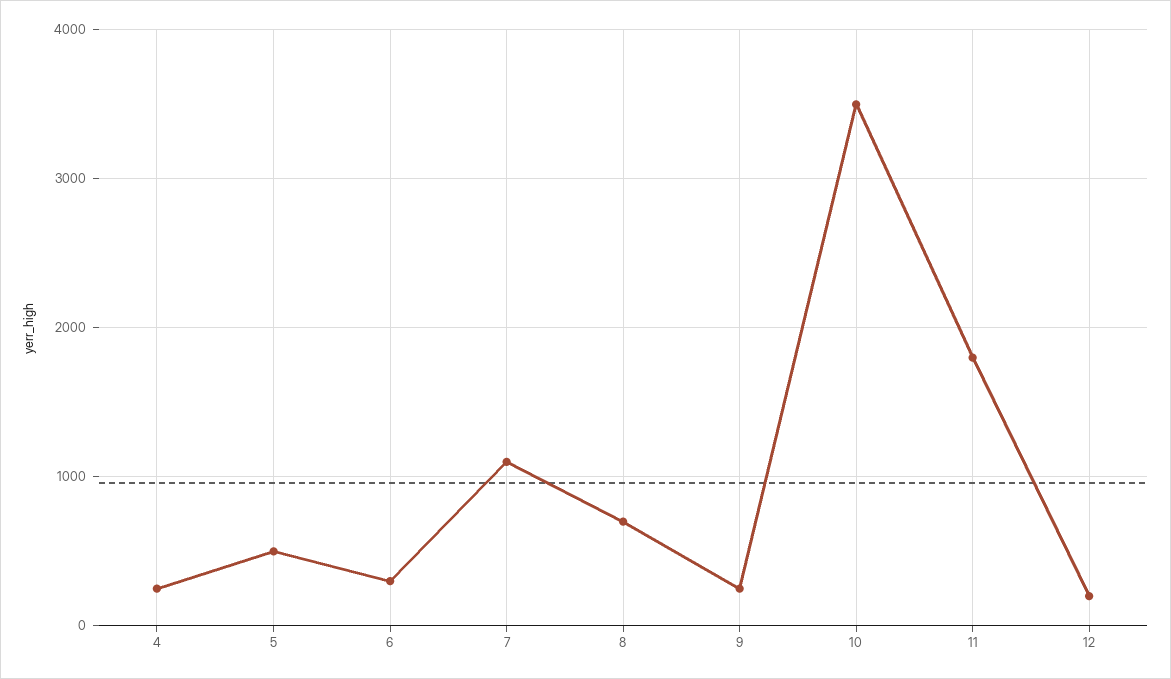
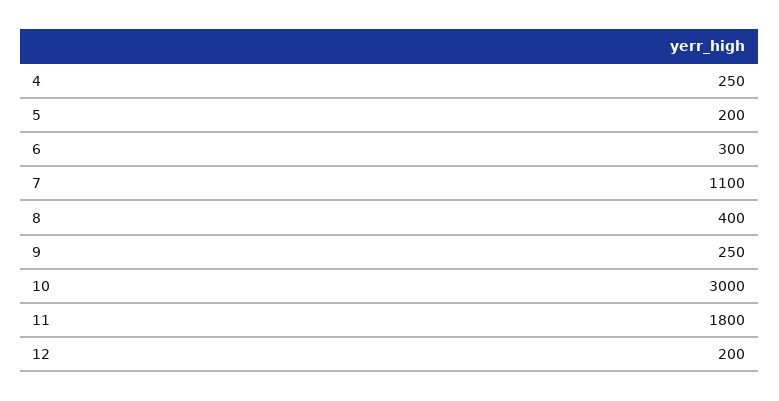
5: 500 -> 200
8: 700 -> 400
10: 3500 -> 3000

